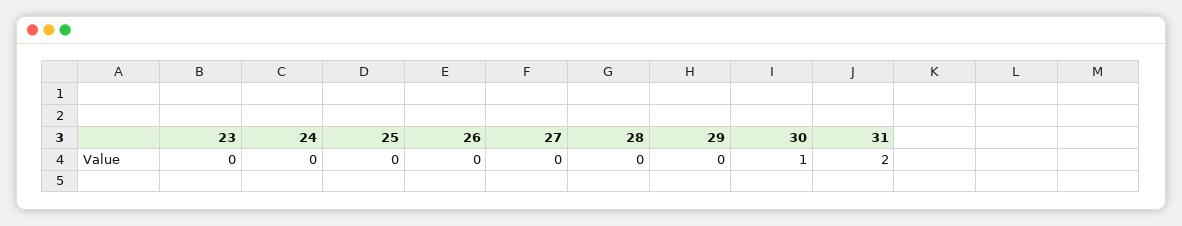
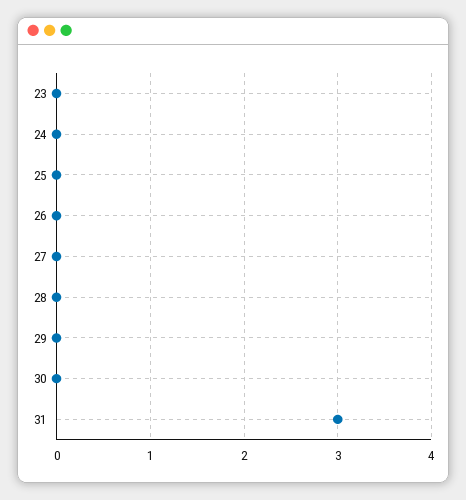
30: 1 -> 0
31: 2 -> 3

